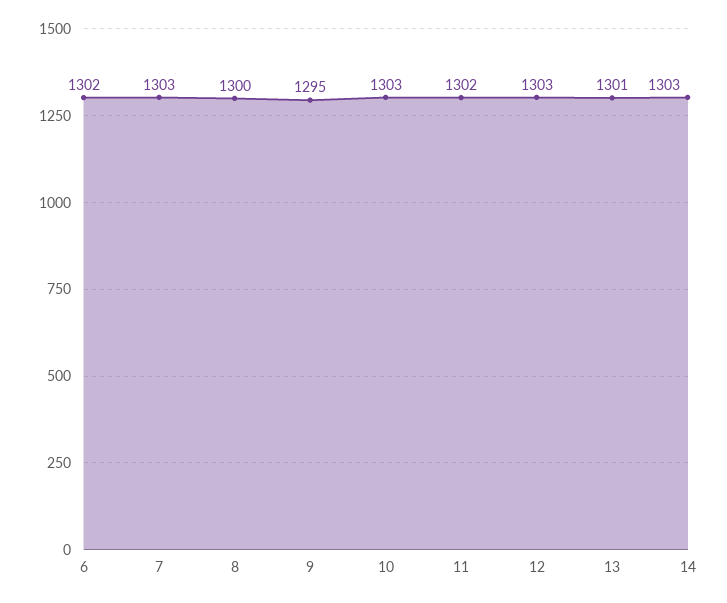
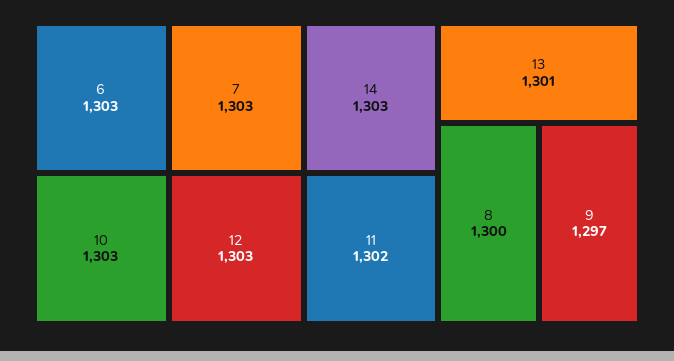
6: 1302 -> 1303
9: 1295 -> 1297

